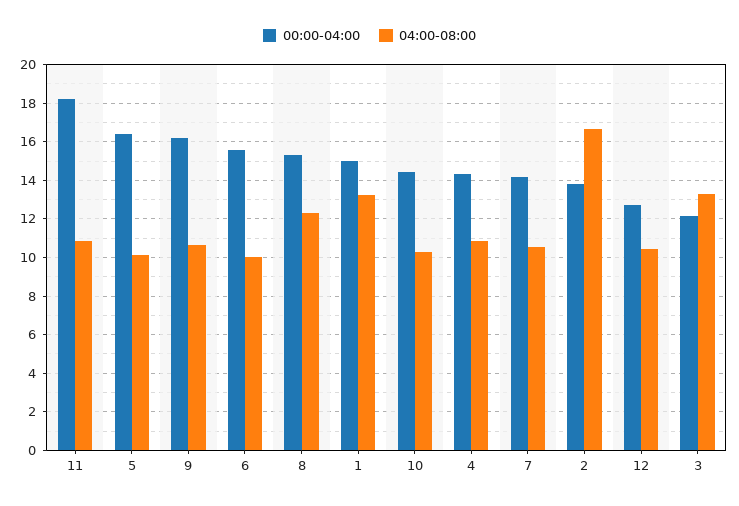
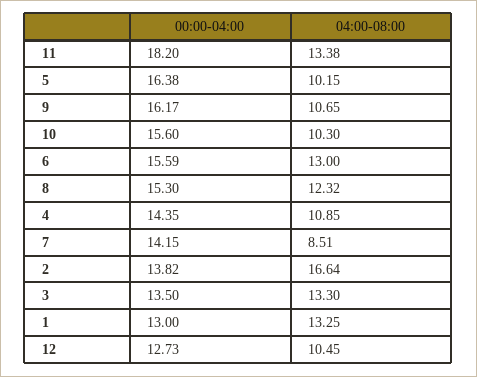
04:00-08:00, 11: 11 -> 13.38
04:00-08:00, 6: 10 -> 13
00:00-04:00, 1: 15 -> 13
00:00-04:00, 10: 14.5 -> 15.6
04:00-08:00, 7: 10.5 -> 8.51
00:00-04:00, 3: 12 -> 13.5

